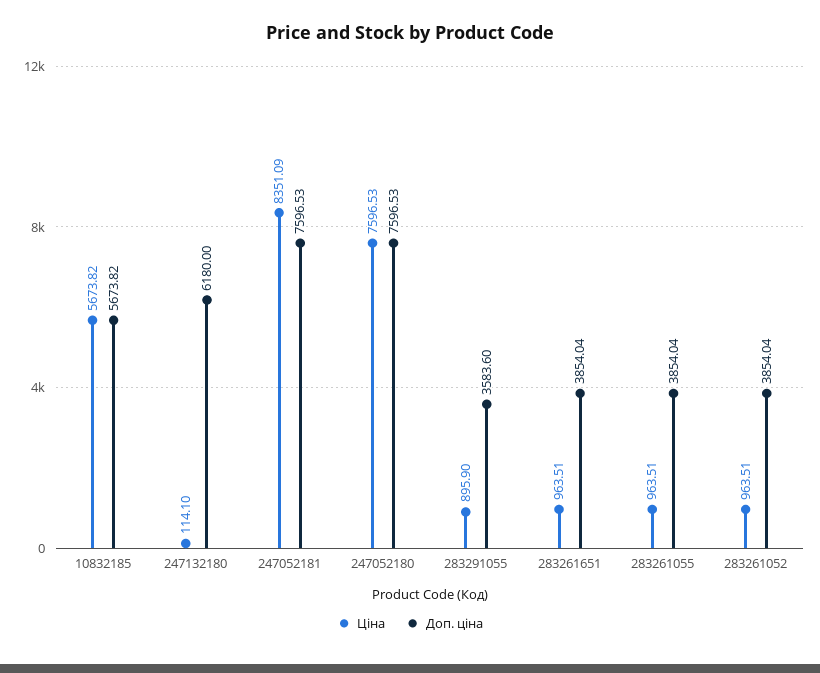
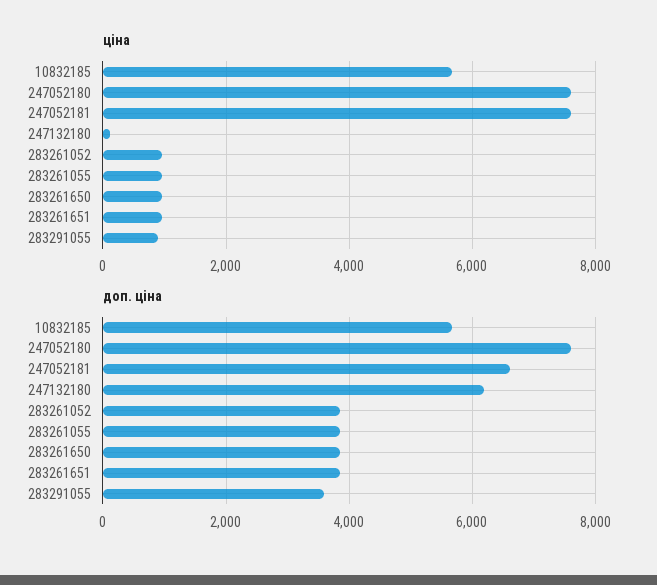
Ціна, 247052181: 8351.09 -> 7600
Доп. ціна, 247052181: 7596.53 -> 6600
Ціна, 283261650: none -> 1000
Доп. ціна, 283261650: none -> 3800

